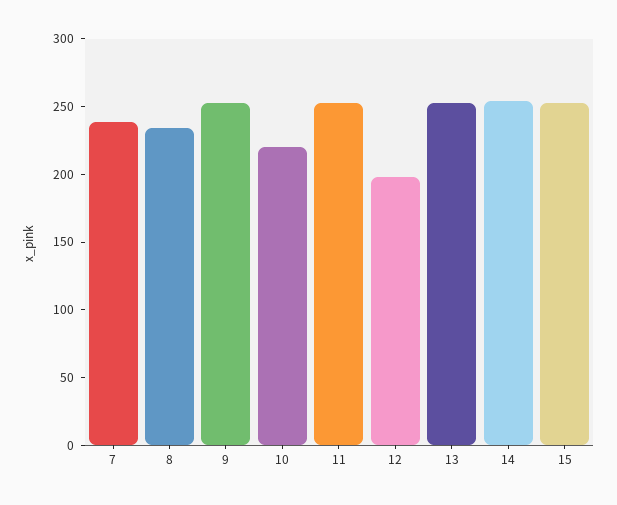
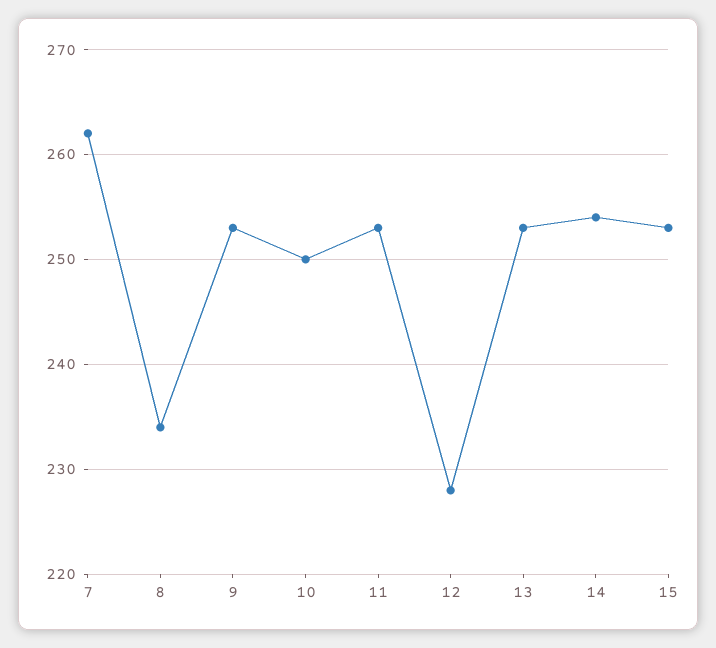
7: 240 -> 262
10: 220 -> 250
12: 200 -> 228

